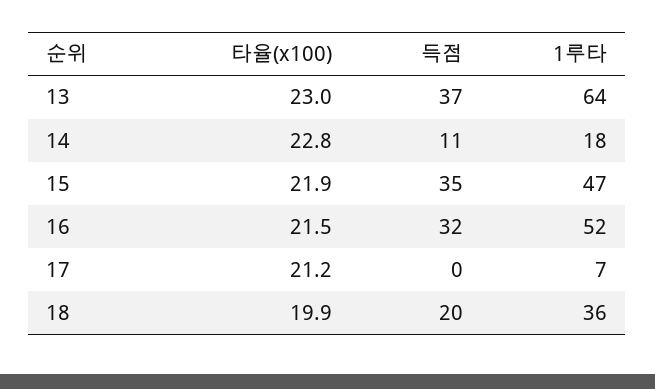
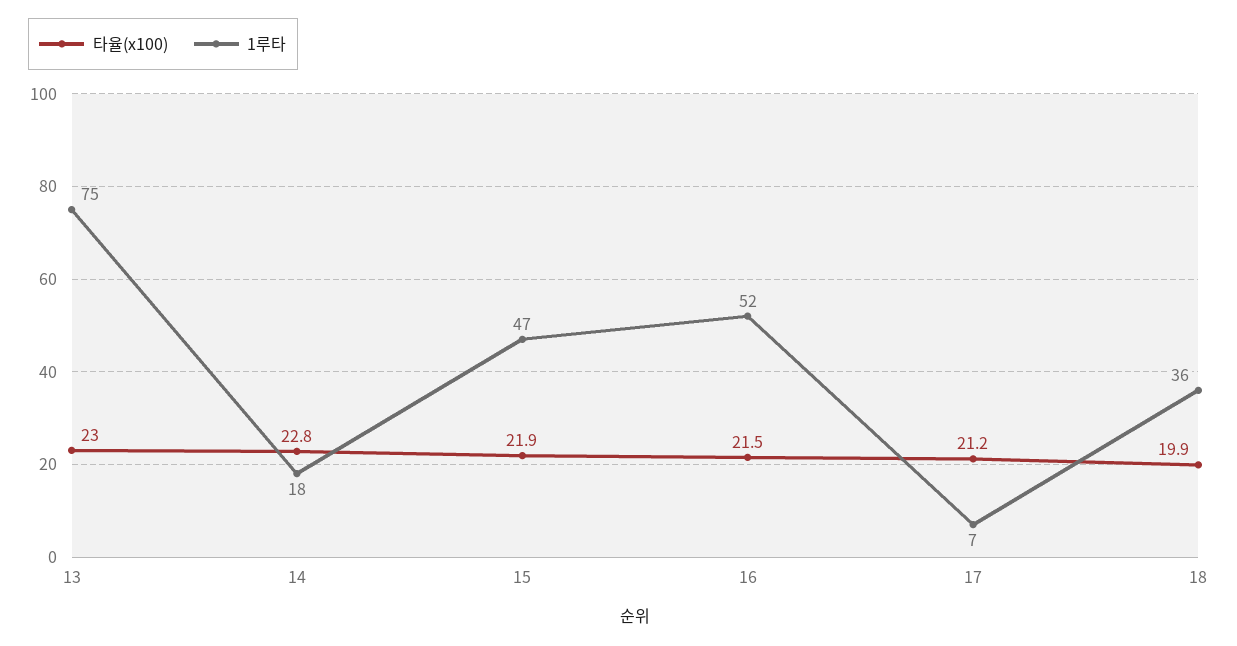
득점, 13: 37 -> none
1루타, 13: 64 -> 75
득점, 14: 11 -> none
득점, 15: 35 -> none
득점, 16: 32 -> none
득점, 17: 0 -> none
득점, 18: 20 -> none

